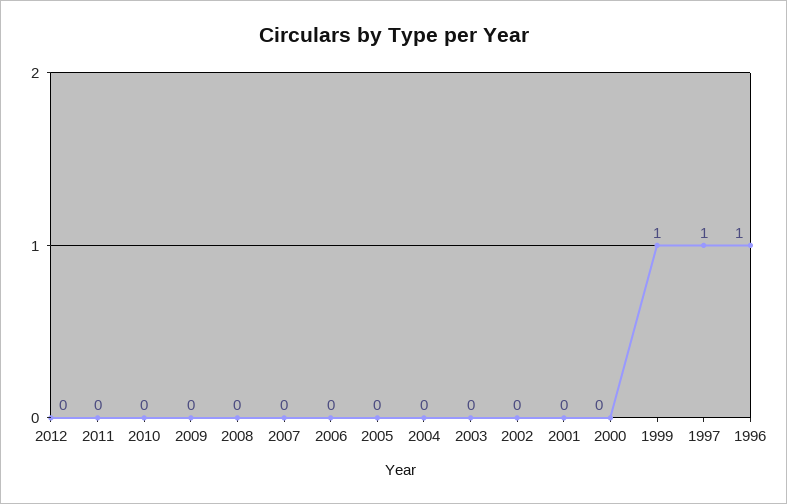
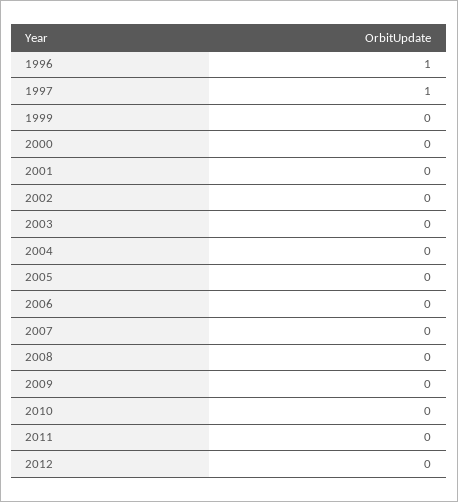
1999: 1 -> 0

